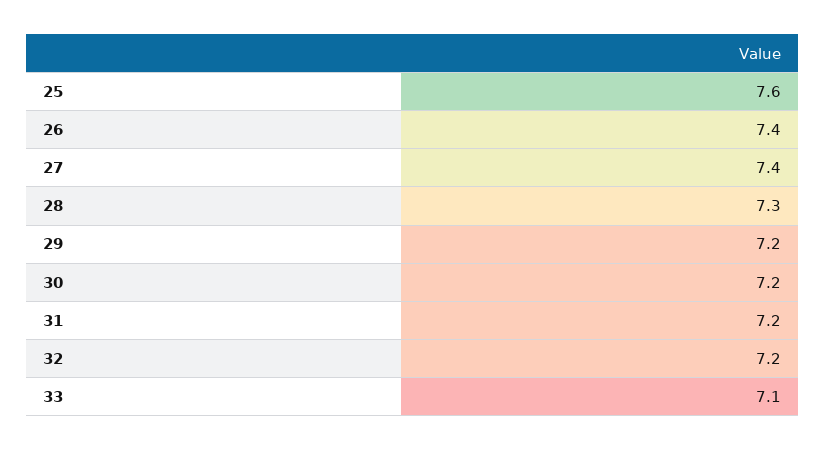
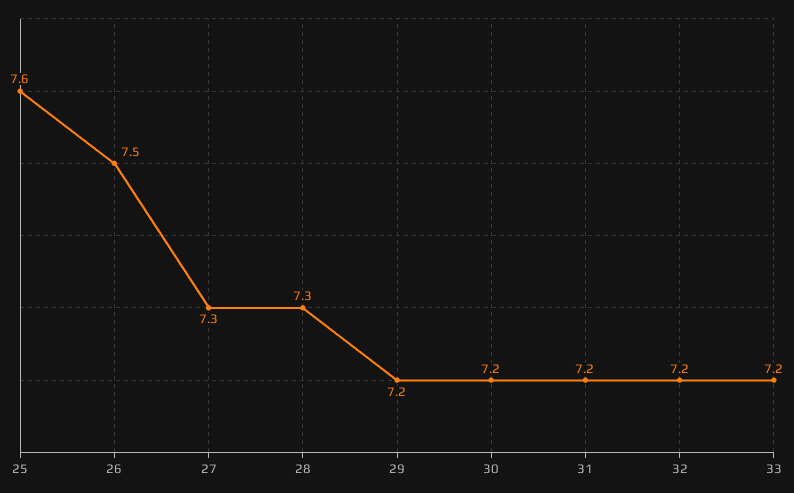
26: 7.4 -> 7.5
27: 7.4 -> 7.3
33: 7.1 -> 7.2

